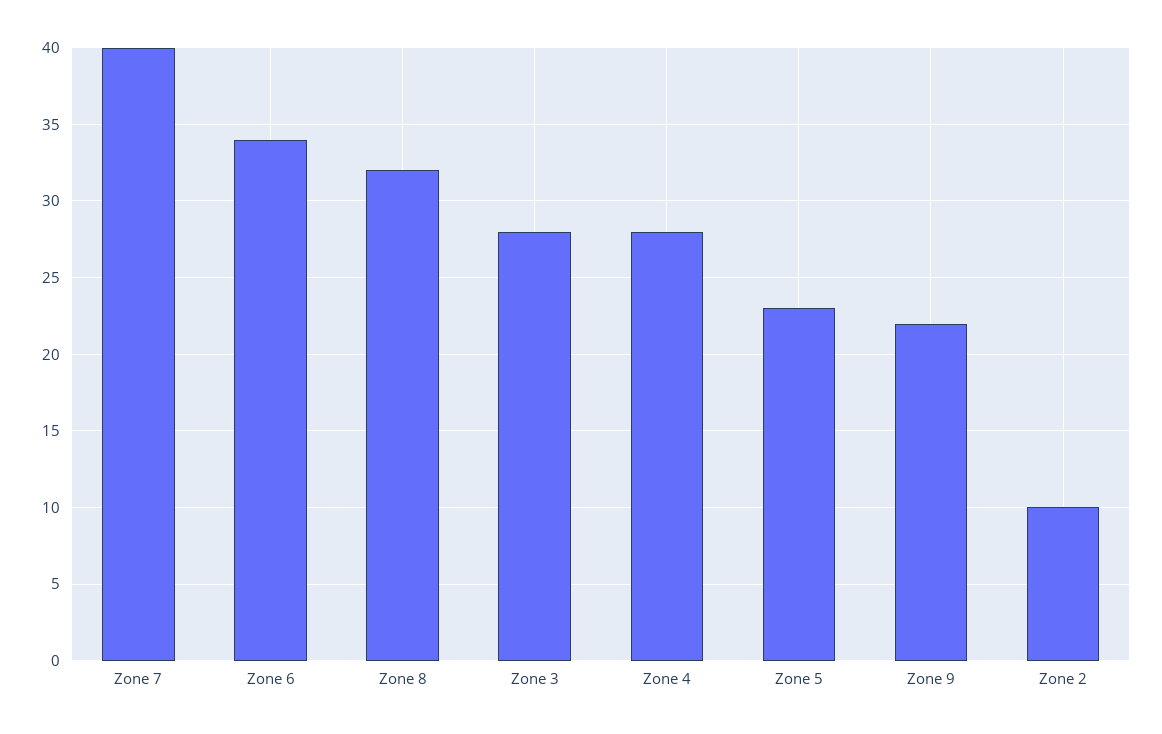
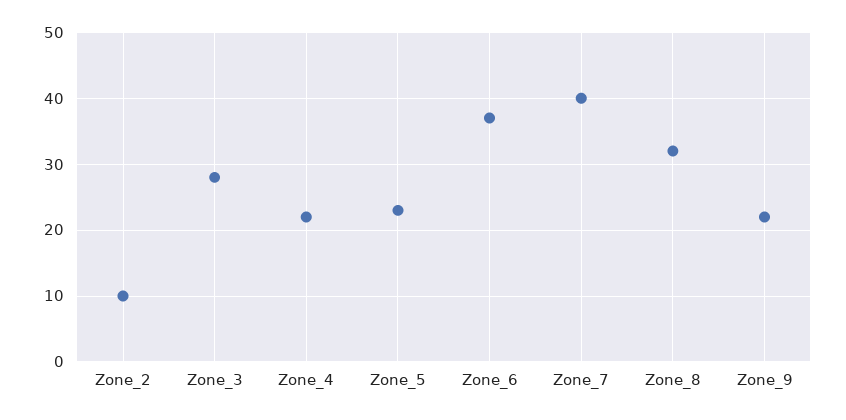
Zone 6: 34 -> 37
Zone 4: 28 -> 22

